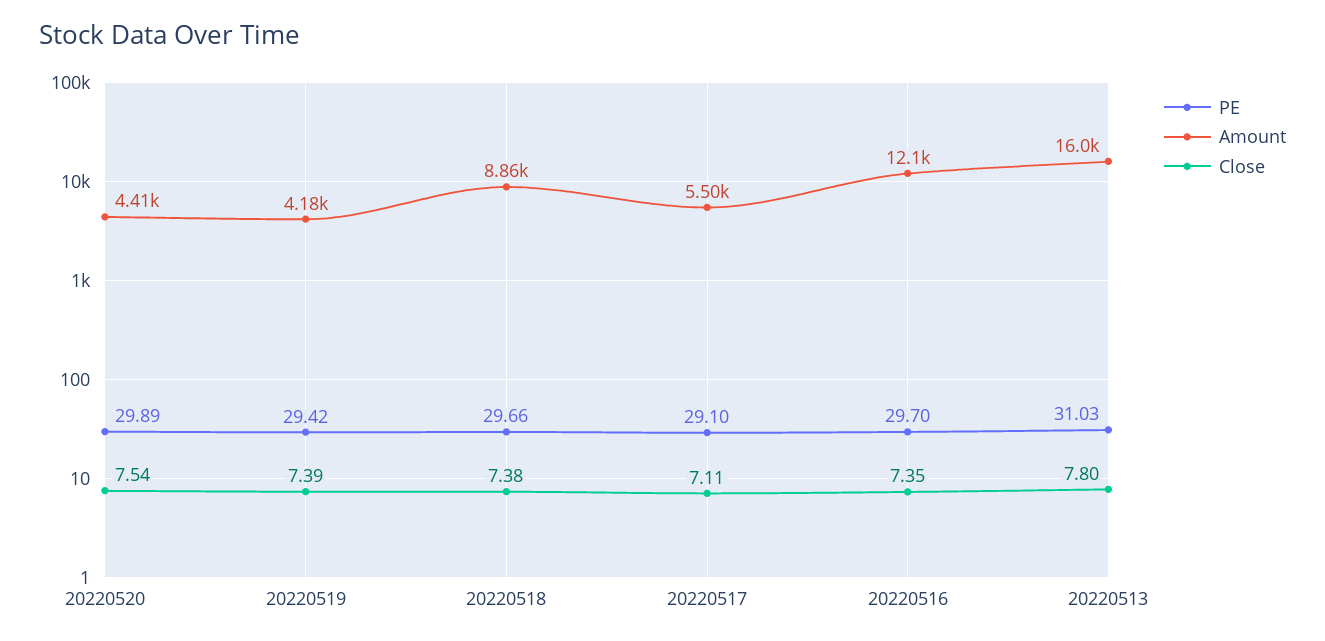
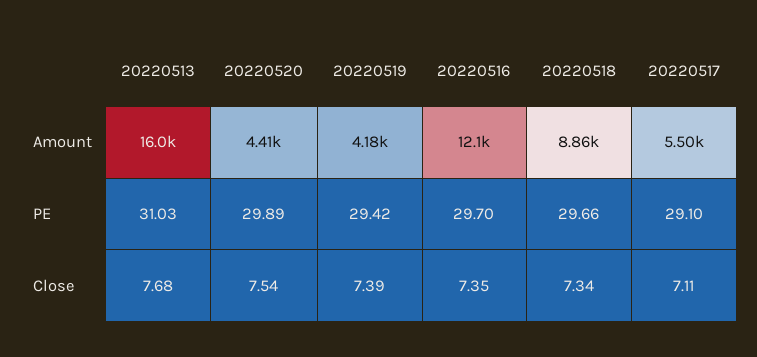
Close, 20220518: 7.38 -> 7.34
Close, 20220513: 7.8 -> 7.68

